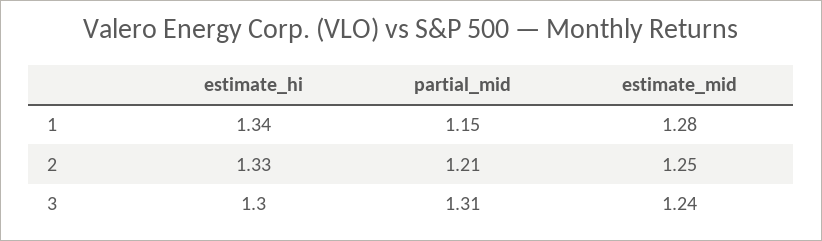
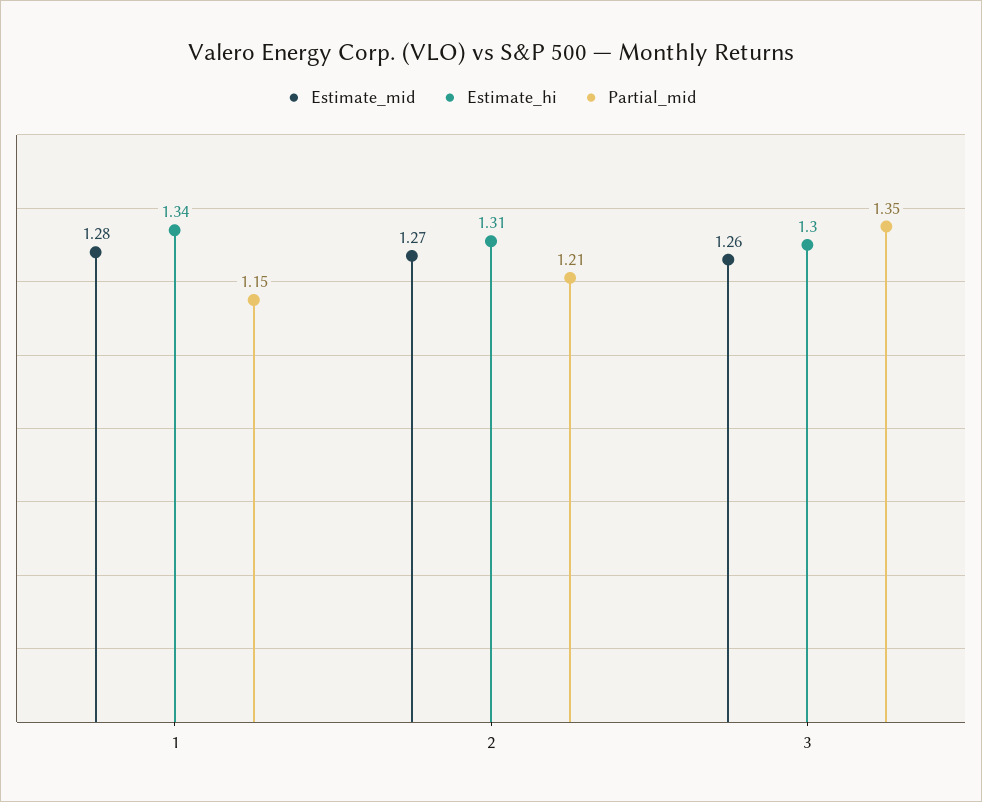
estimate_hi, 2: 1.33 -> 1.31
estimate_mid, 2: 1.25 -> 1.27
partial_mid, 3: 1.31 -> 1.35
estimate_mid, 3: 1.24 -> 1.26

